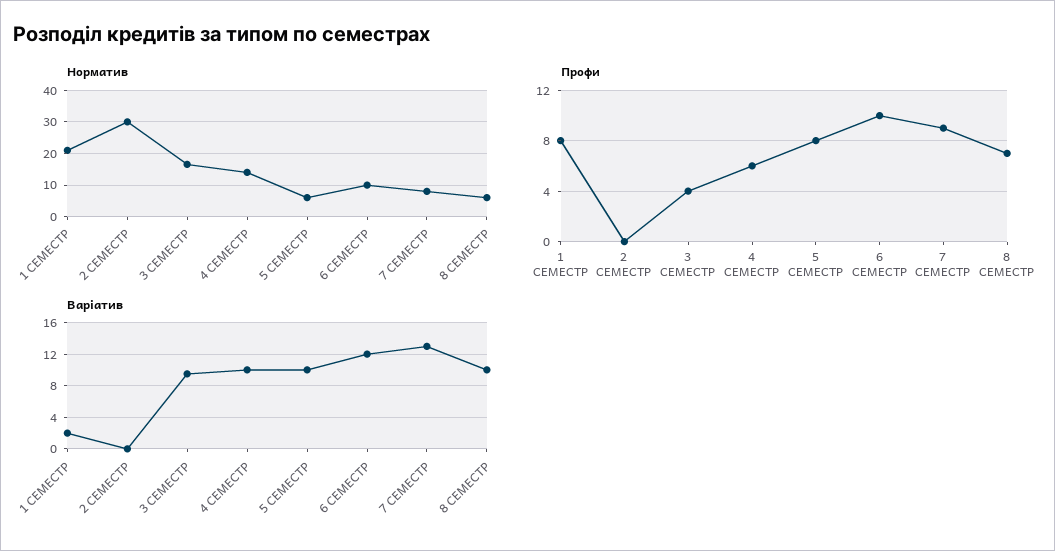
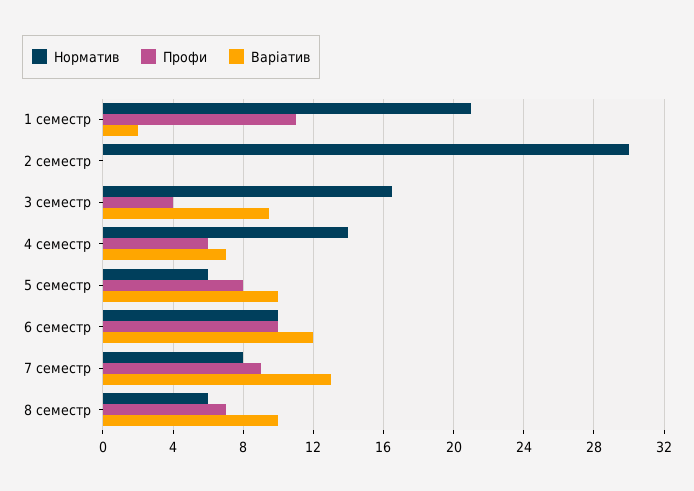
Профи, 1 СЕМЕСТР: 8 -> 11
Варіатив, 4 СЕМЕСТР: 10 -> 7

